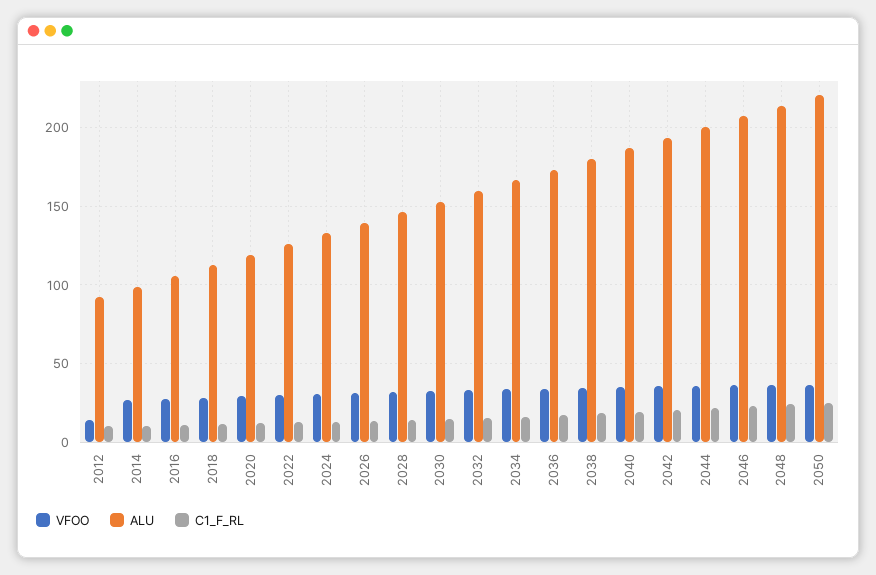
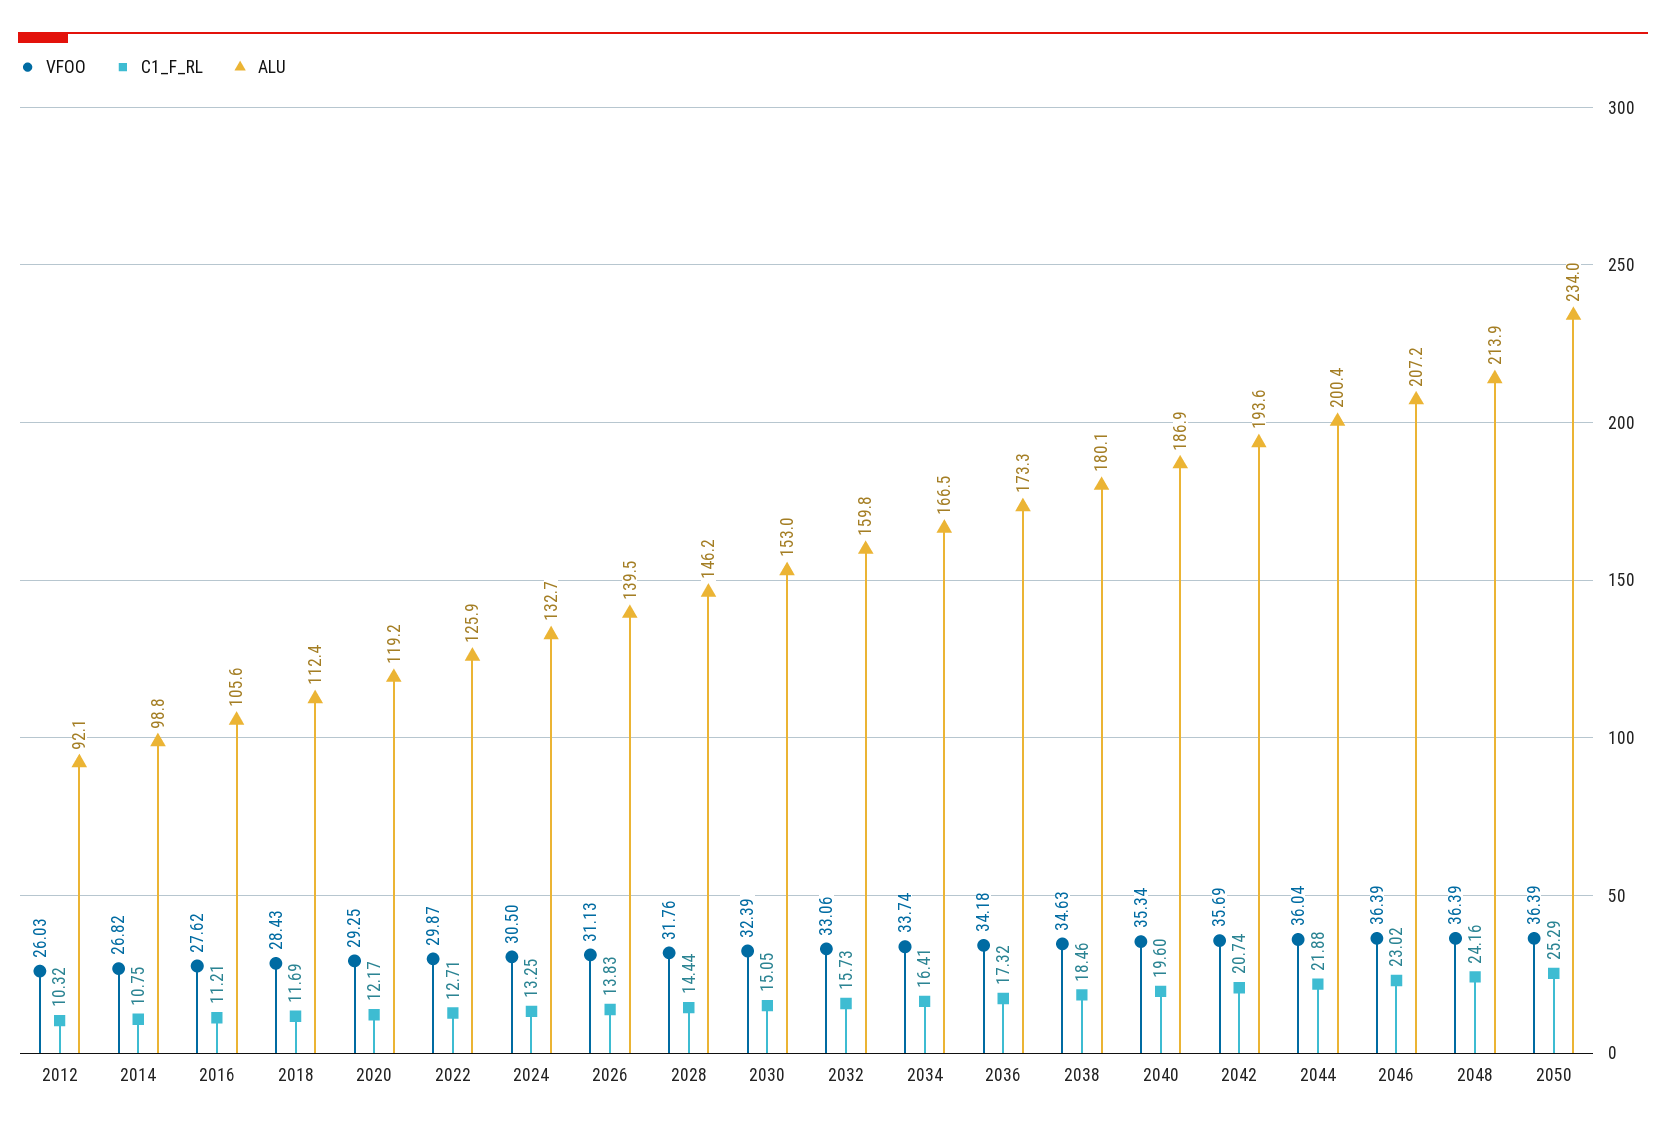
VFOO, 2012: 15 -> 26.03
ALU, 2050: 220 -> 234

